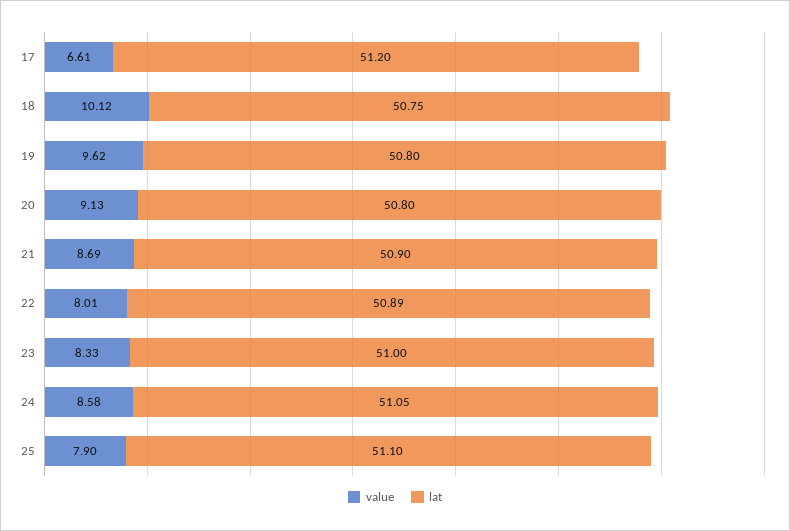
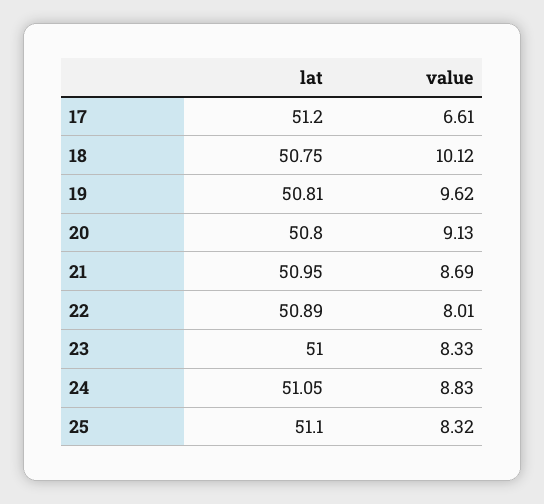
lat, 19: 50.8 -> 50.81
lat, 21: 50.9 -> 50.95
value, 24: 8.58 -> 8.83
value, 25: 7.9 -> 8.32

